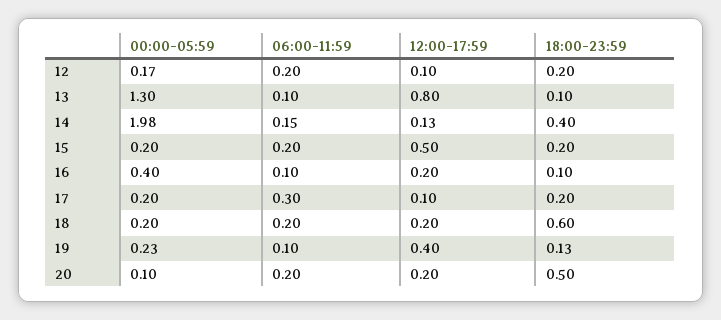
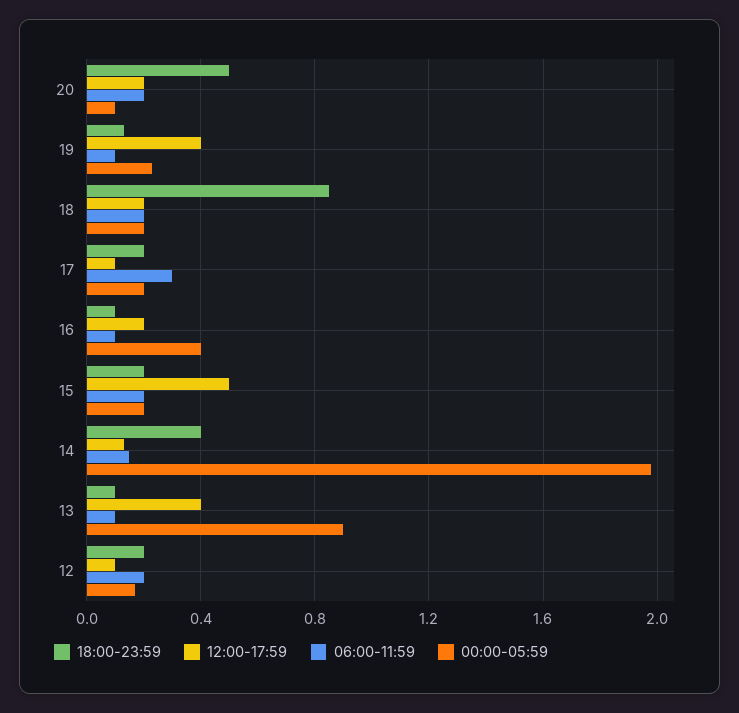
00:00-05:59, 13: 1.3 -> 0.9
12:00-17:59, 13: 0.8 -> 0.4
18:00-23:59, 18: 0.6 -> 0.85

